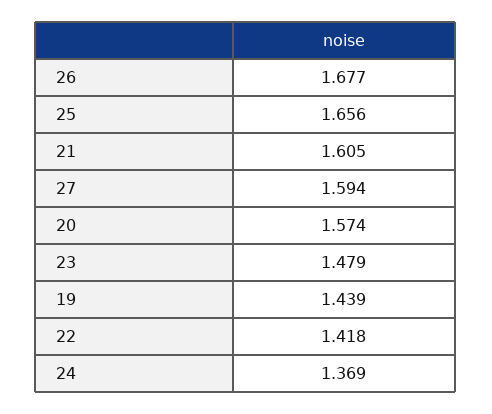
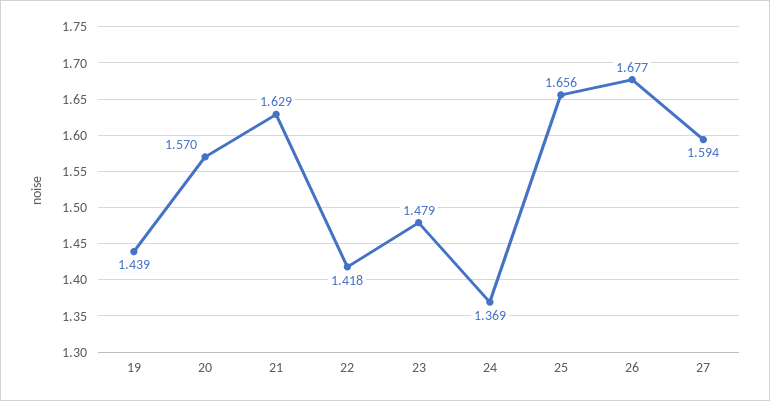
21: 1.605 -> 1.629
20: 1.574 -> 1.57

